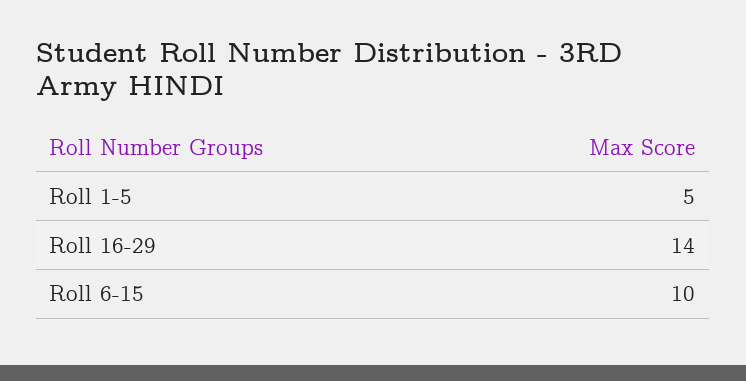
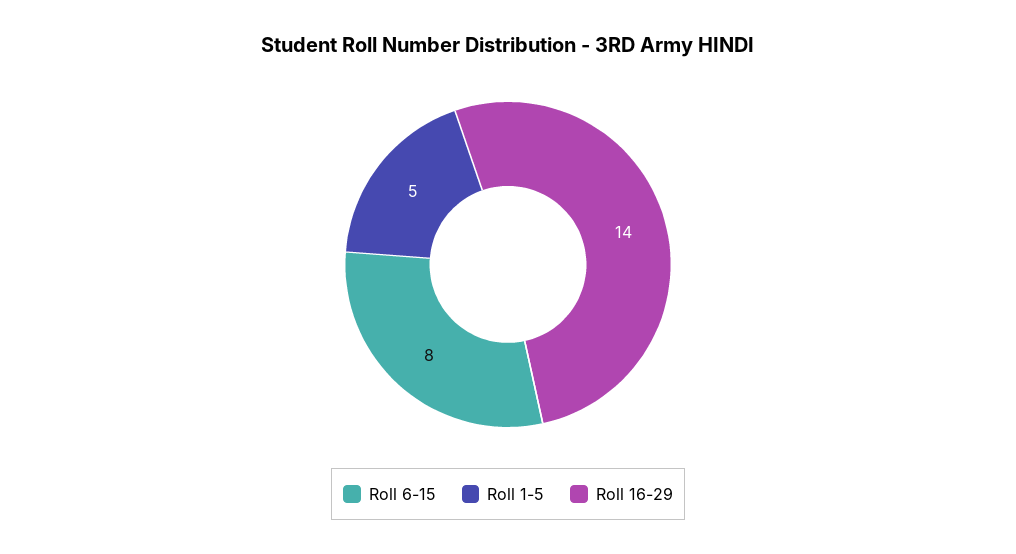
Roll 6-15: 10 -> 8

